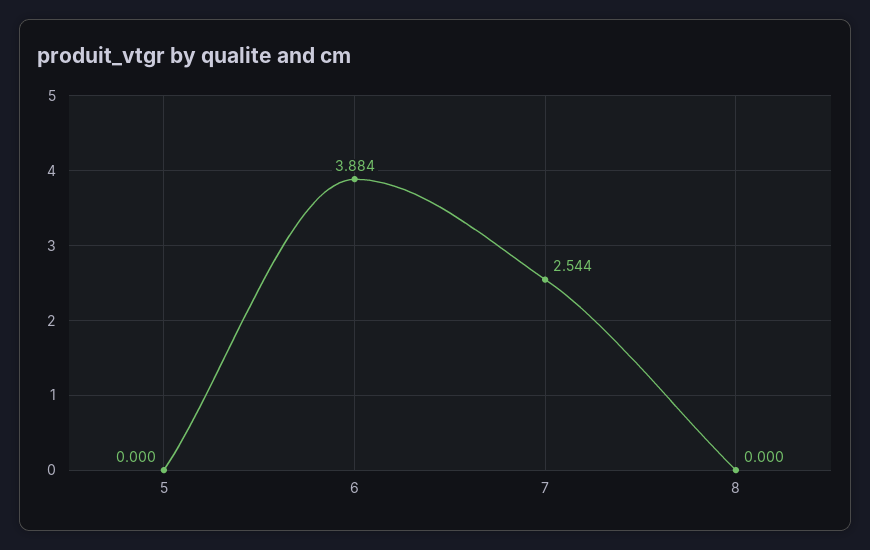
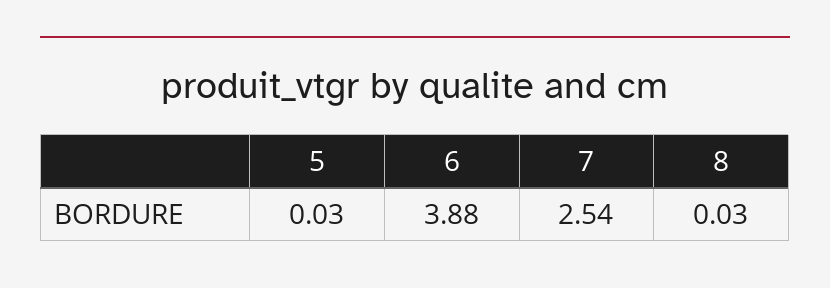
5: 0 -> 0.03
8: 0 -> 0.03

